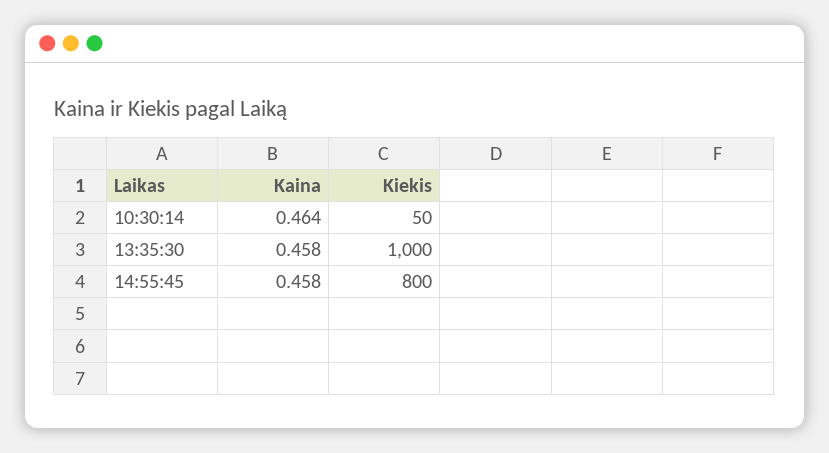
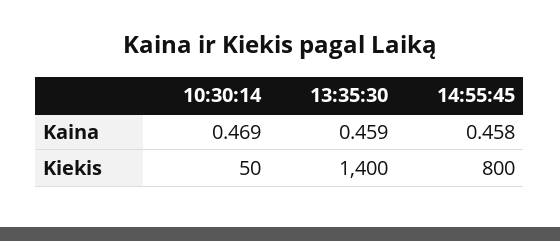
Kaina, 10:30:14: 0.464 -> 0.469
Kaina, 13:35:30: 0.458 -> 0.459
Kiekis, 13:35:30: 1000 -> 1400

